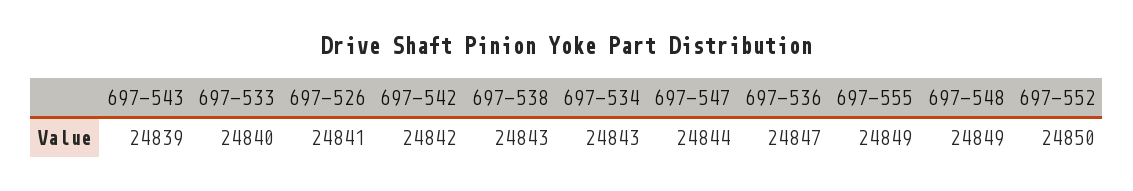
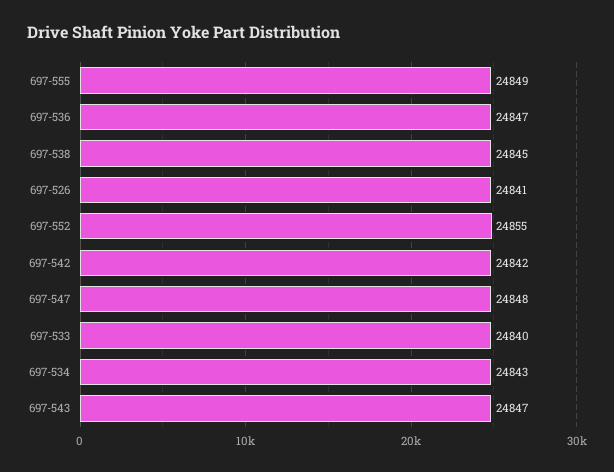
697-543: 24839 -> 24847
697-538: 24843 -> 24845
697-547: 24844 -> 24848
697-548: 24849 -> none
697-552: 24850 -> 24855

